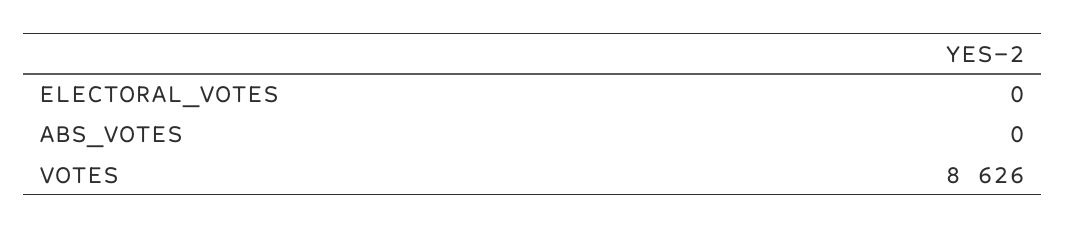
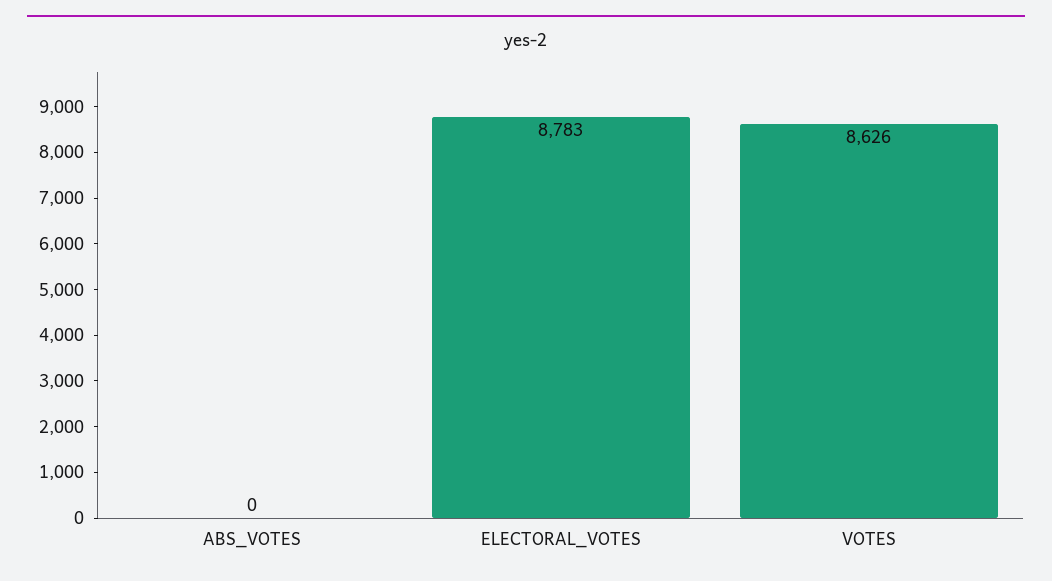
ELECTORAL_VOTES: 0 -> 8783

